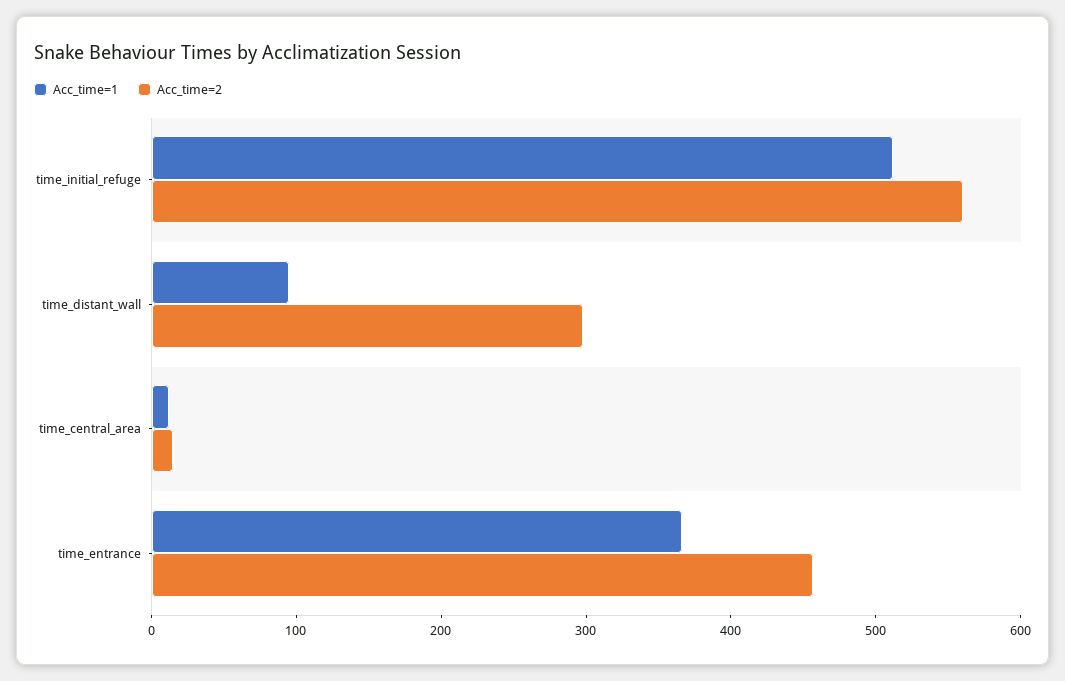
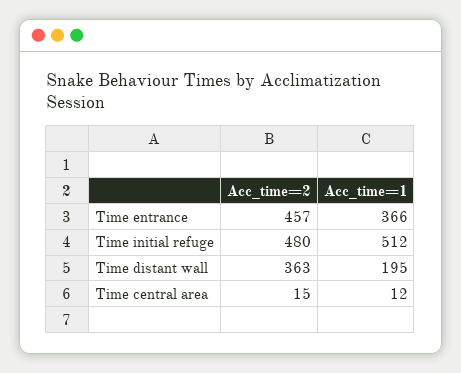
Acc_time=2, time_initial_refuge: 560 -> 480
Acc_time=1, time_distant_wall: 100 -> 195
Acc_time=2, time_distant_wall: 300 -> 363

